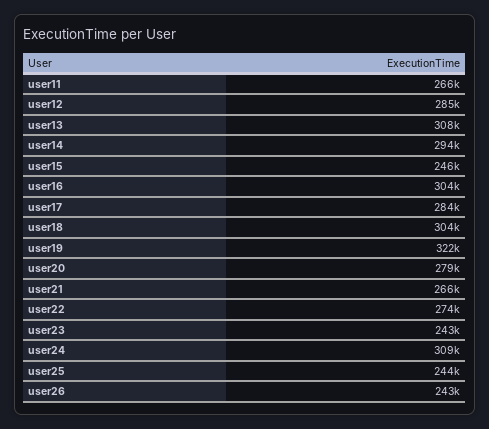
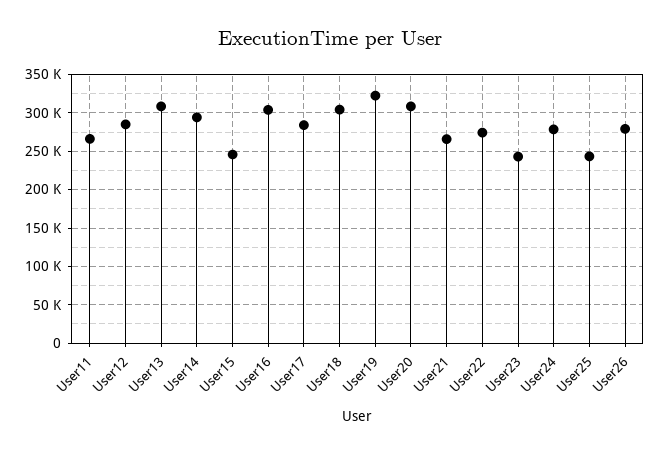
user20: 279000 -> 310000
user24: 309000 -> 280000
user26: 243000 -> 280000

